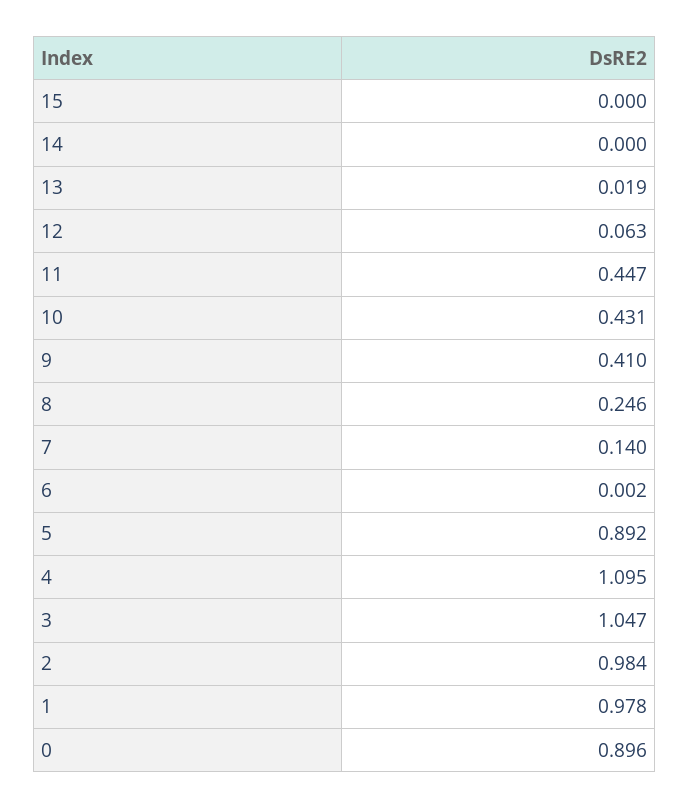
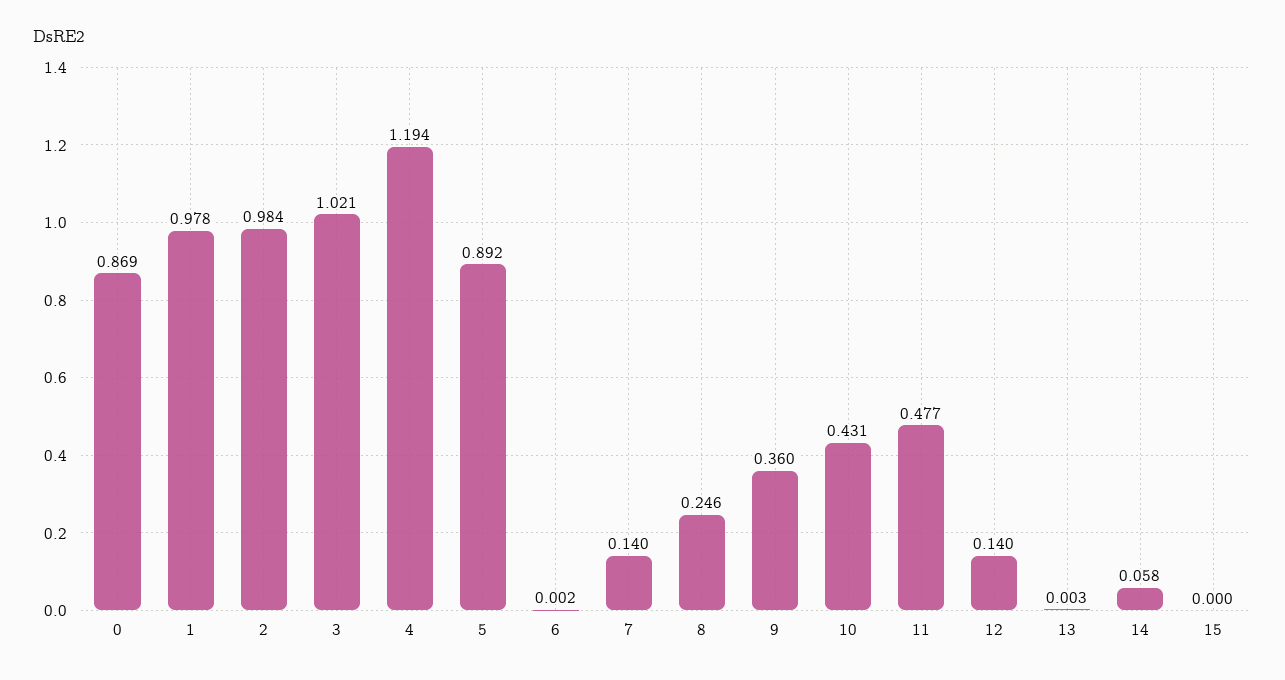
14: 0 -> 0.058
13: 0.019 -> 0.003
12: 0.063 -> 0.14
11: 0.447 -> 0.477
9: 0.41 -> 0.36
4: 1.095 -> 1.194
3: 1.047 -> 1.021
0: 0.896 -> 0.869

